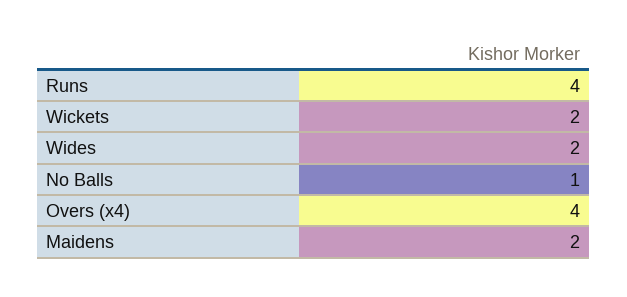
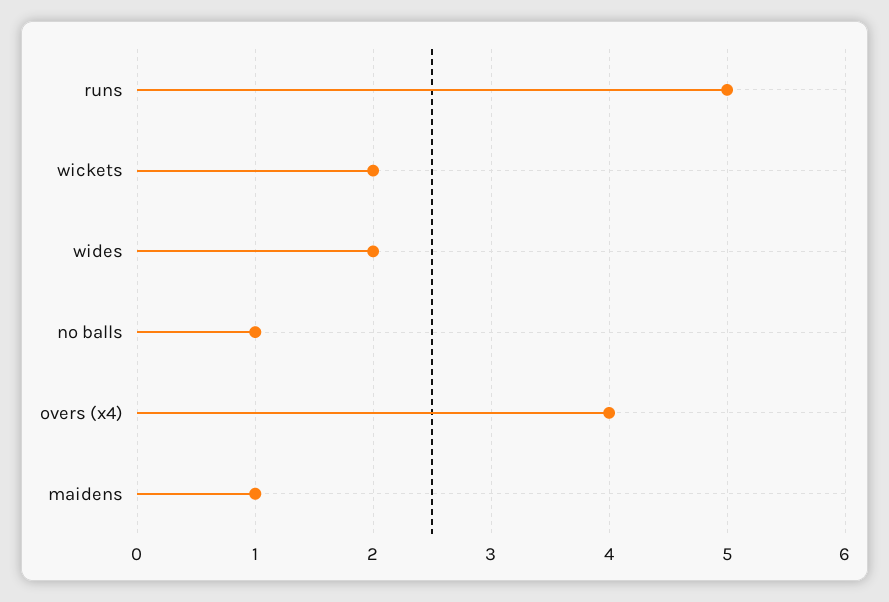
Runs: 4 -> 5
Maidens: 2 -> 1

